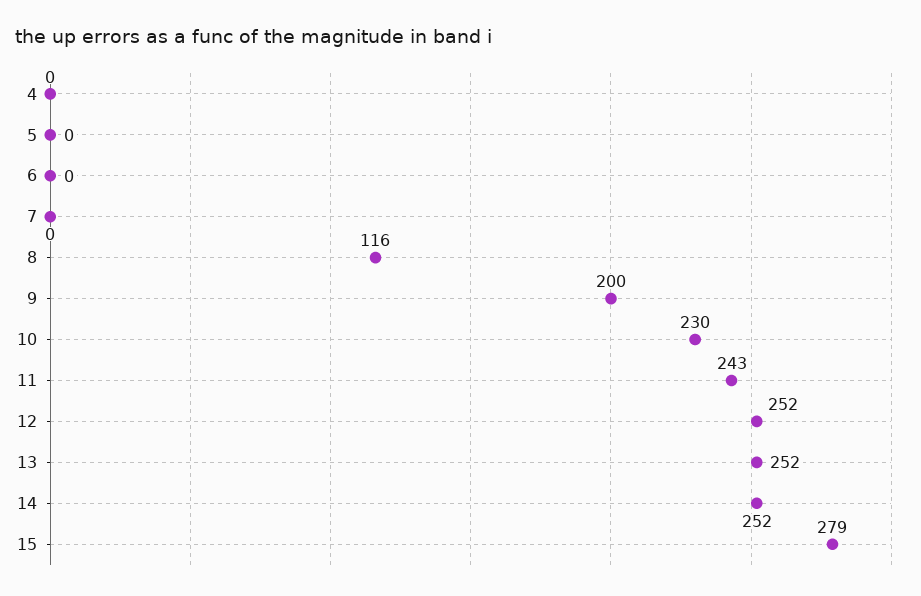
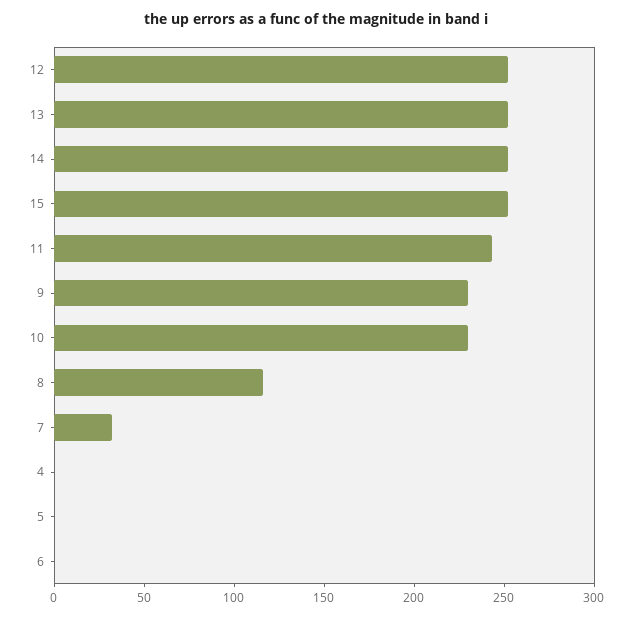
7: 0 -> 30
9: 200 -> 230
15: 279 -> 250

